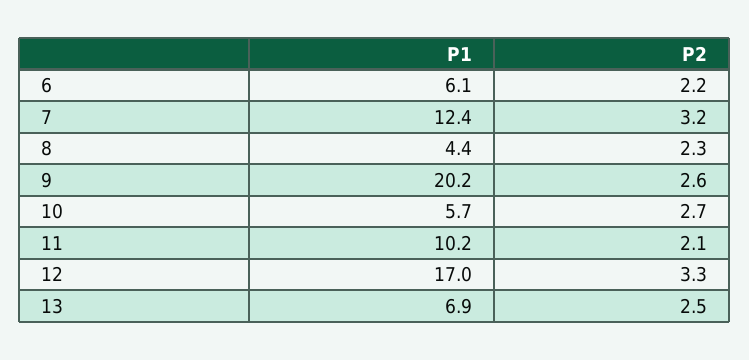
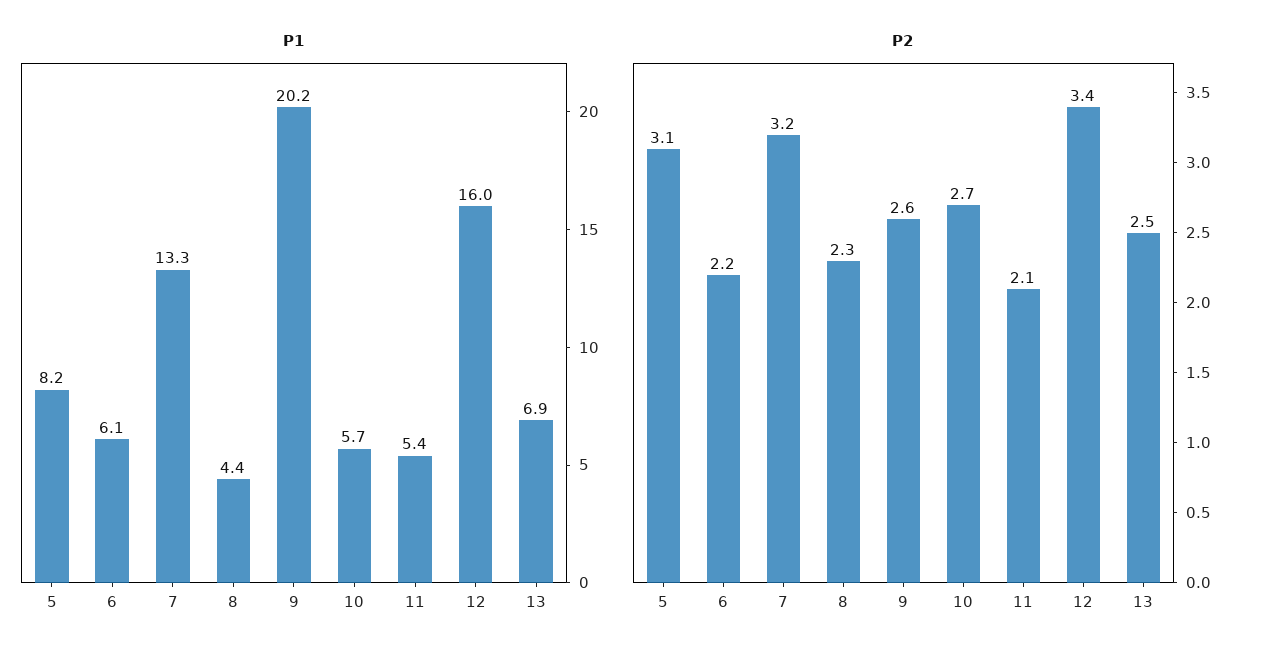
P1, 7: 12.4 -> 13.3
P1, 11: 10.2 -> 5.4
P1, 12: 17 -> 16
P2, 12: 3.3 -> 3.4
P1, 5: none -> 8.2
P2, 5: none -> 3.1

